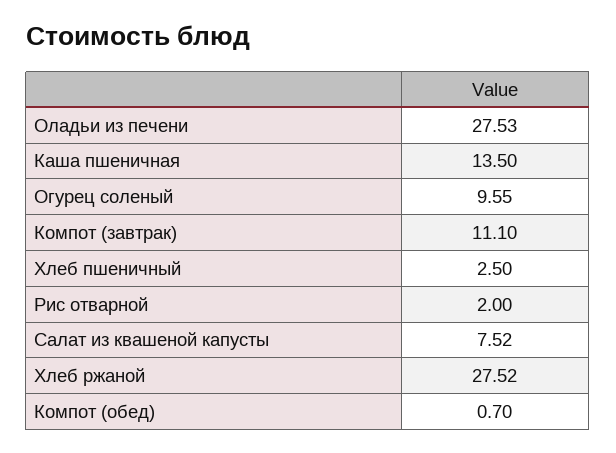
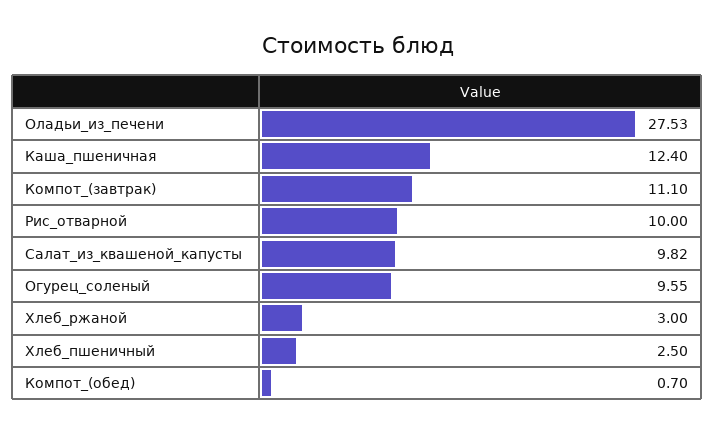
Каша пшеничная: 13.5 -> 12.4
Рис отварной: 2 -> 10
Салат из квашеной капусты: 7.52 -> 9.82
Хлеб ржаной: 27.52 -> 3

